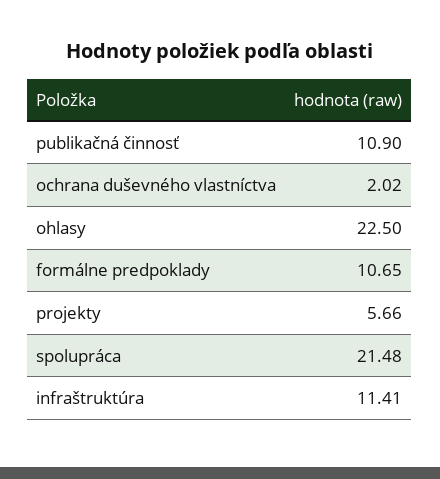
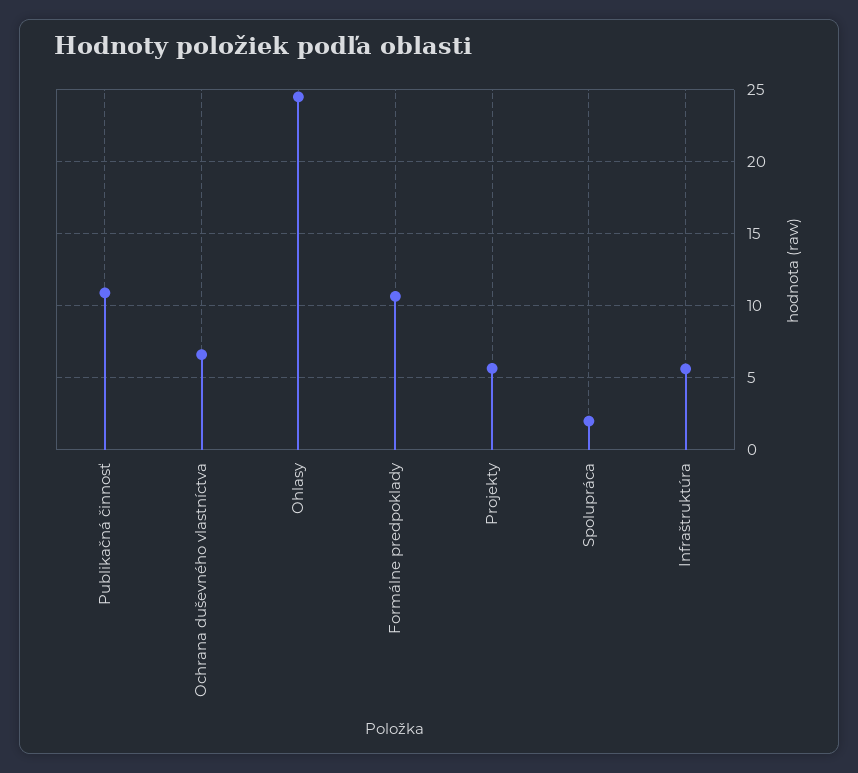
ochrana duševného vlastníctva: 2.02 -> 6.5
ohlasy: 22.5 -> 24.5
spolupráca: 21.48 -> 2
infraštruktúra: 11.41 -> 5.5

